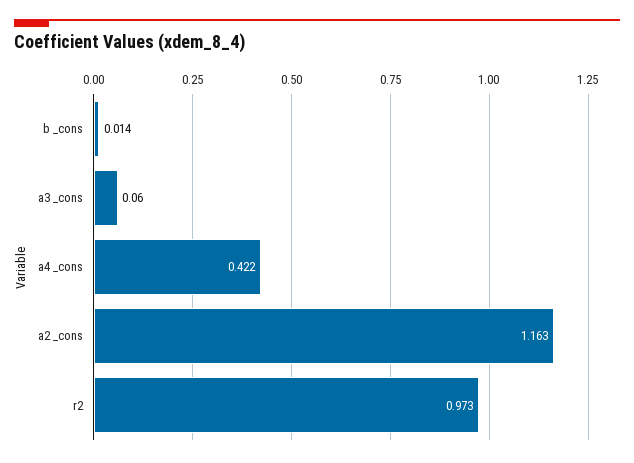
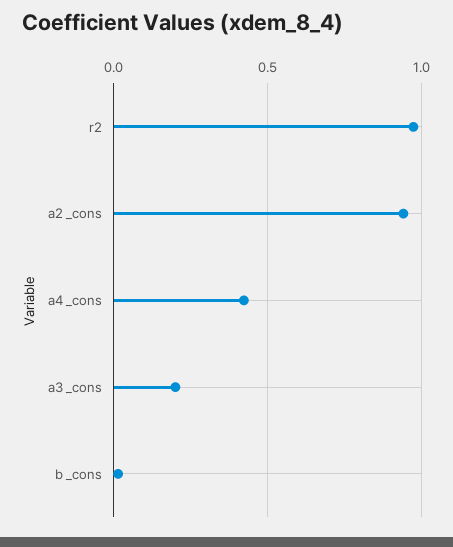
a3 _cons: 0.06 -> 0.2
a2 _cons: 1.163 -> 0.95

